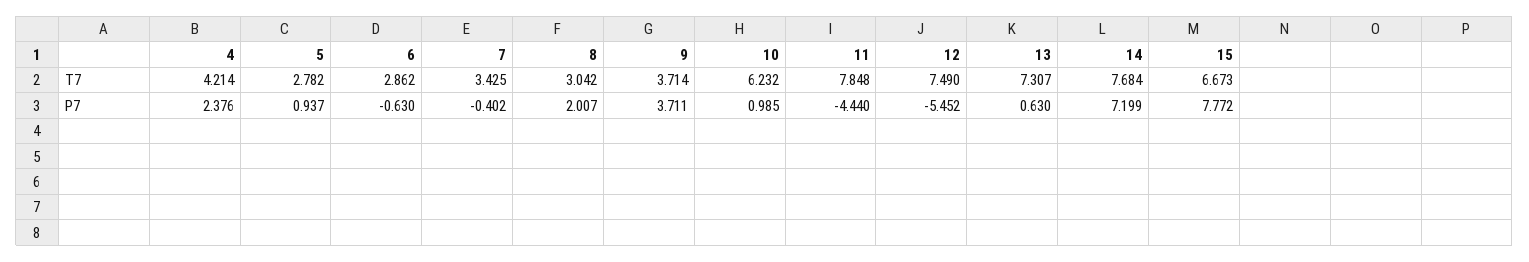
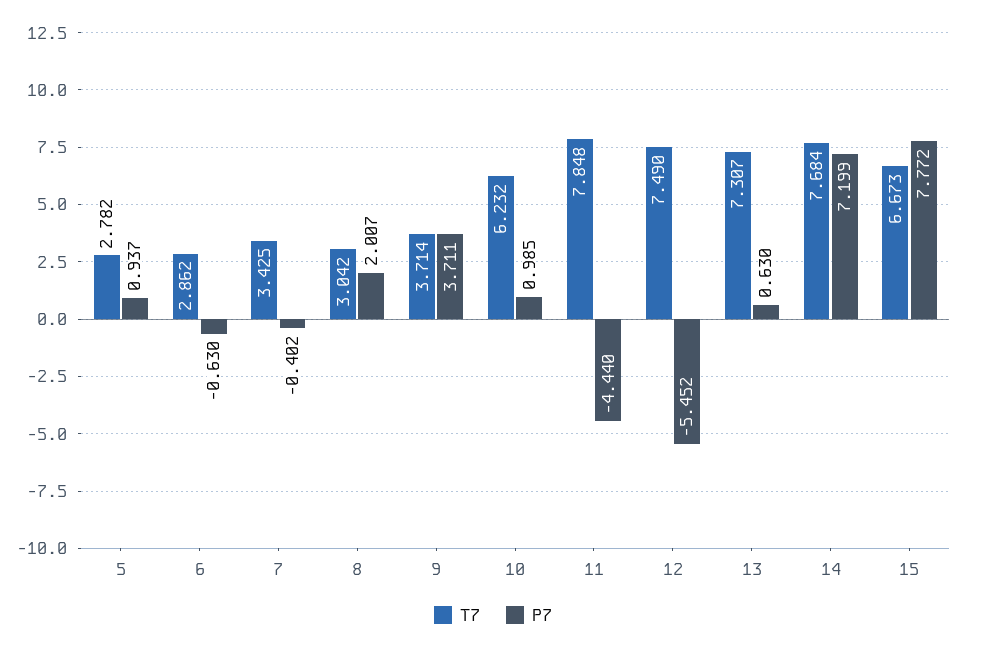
T7, 4: 4.214 -> none
P7, 4: 2.376 -> none

